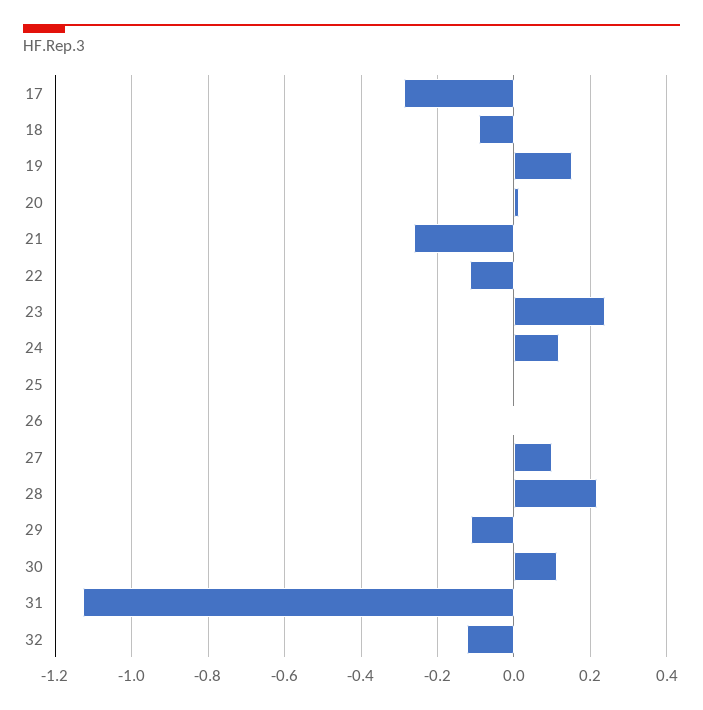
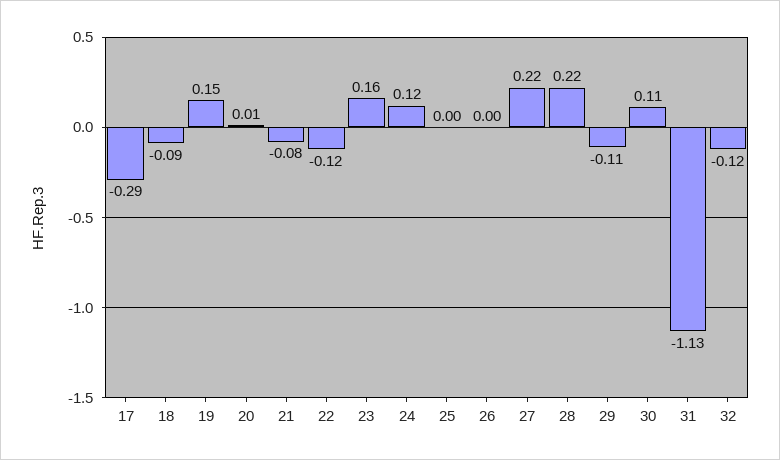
21: -0.26 -> -0.08
23: 0.24 -> 0.16
27: 0.1 -> 0.22

